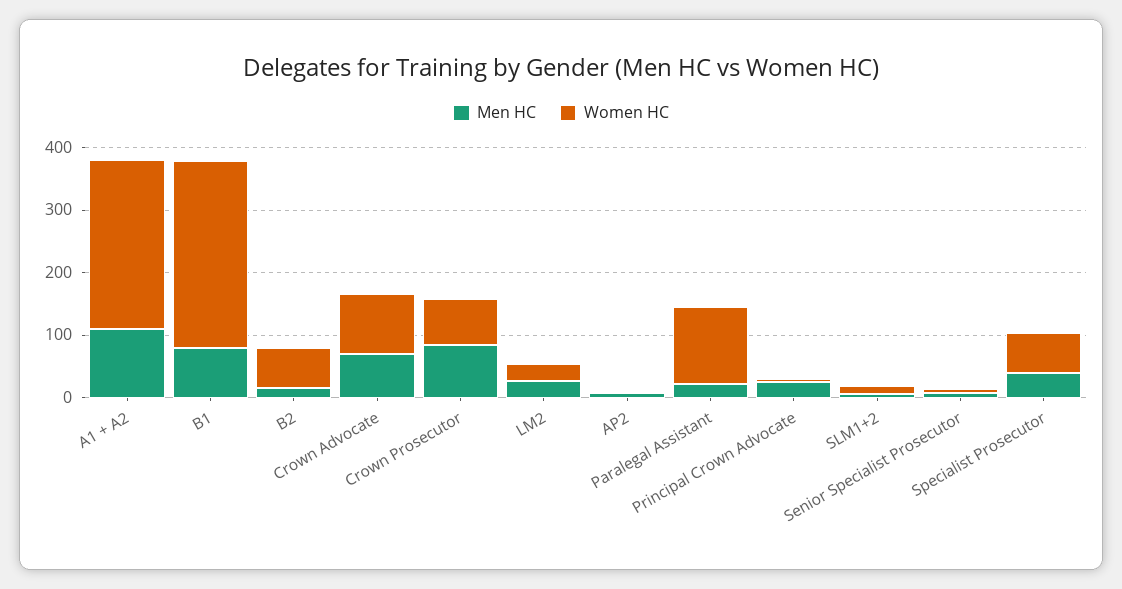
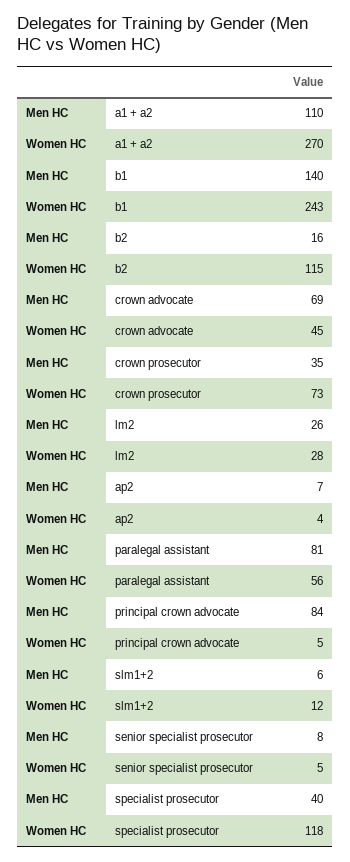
Men HC, B1: 80 -> 140
Women HC, B1: 300 -> 243
Women HC, B2: 60 -> 115
Women HC, Crown Advocate: 100 -> 45
Men HC, Crown Prosecutor: 80 -> 35
Men HC, Paralegal Assistant: 20 -> 81
Women HC, Paralegal Assistant: 120 -> 56
Men HC, Principal Crown Advocate: 20 -> 84
Women HC, Specialist Prosecutor: 60 -> 118

